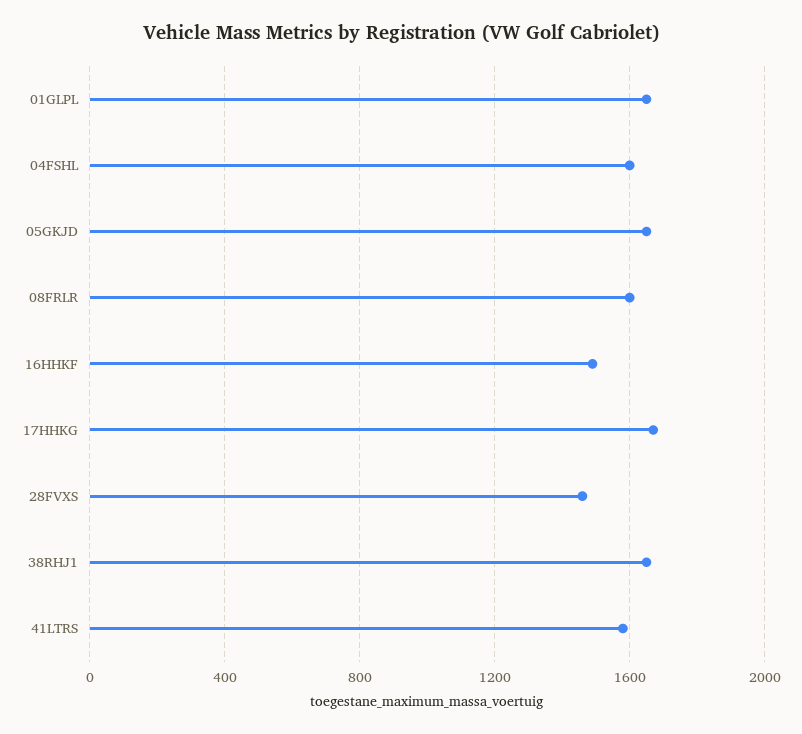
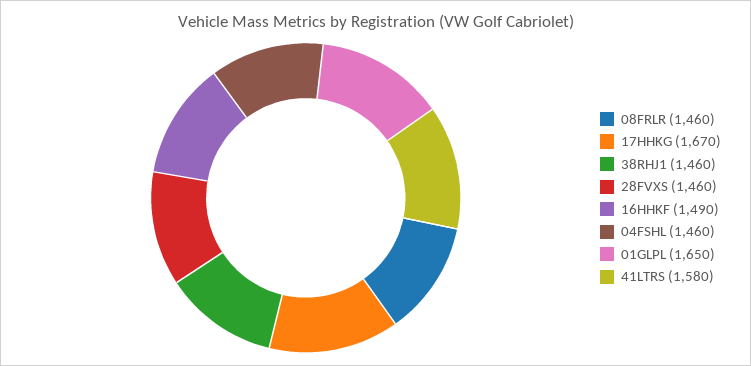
04FSHL: 1600 -> 1460
05GKJD: 1650 -> none
08FRLR: 1600 -> 1460
38RHJ1: 1650 -> 1460

